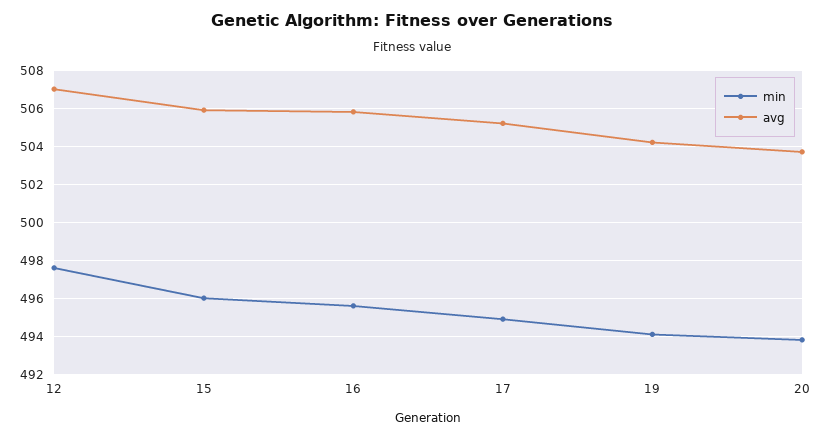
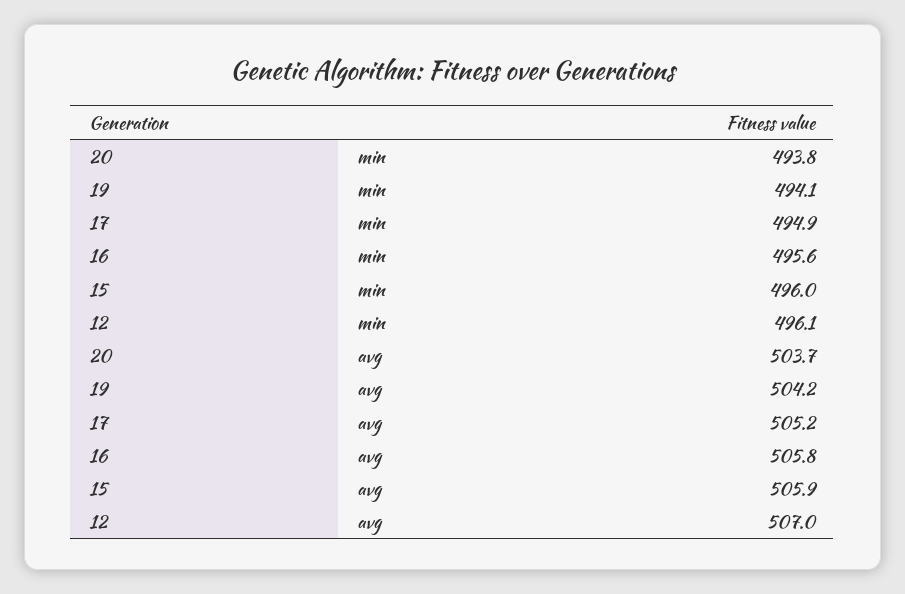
min, 12: 497.5 -> 496.1

